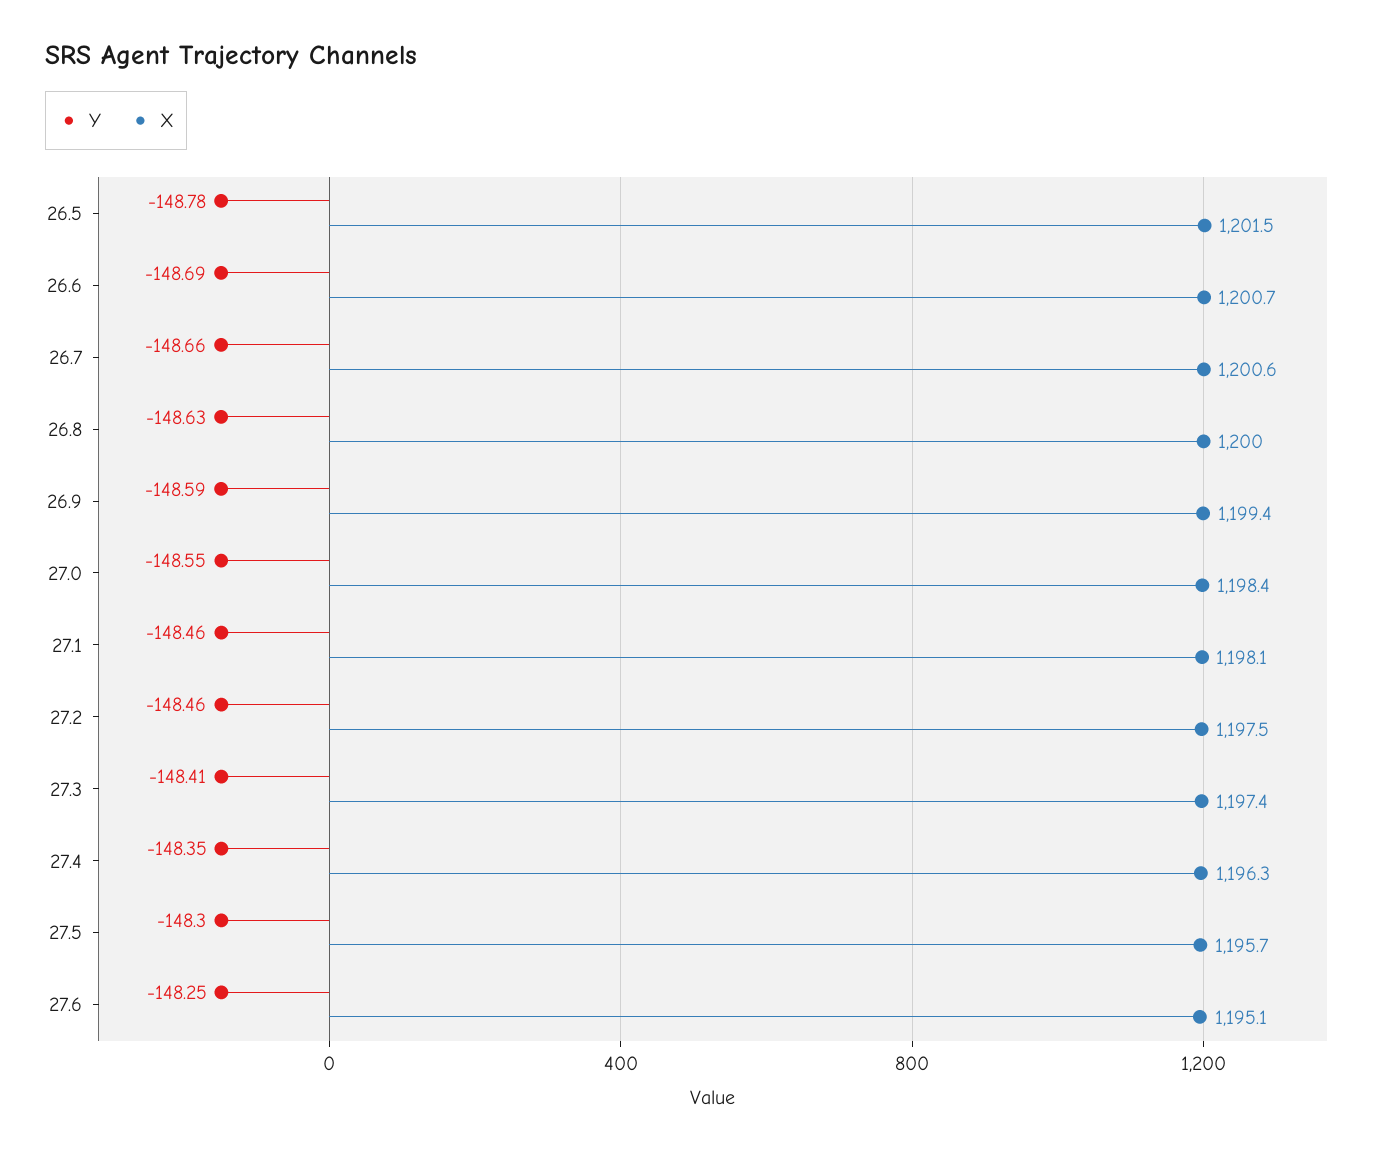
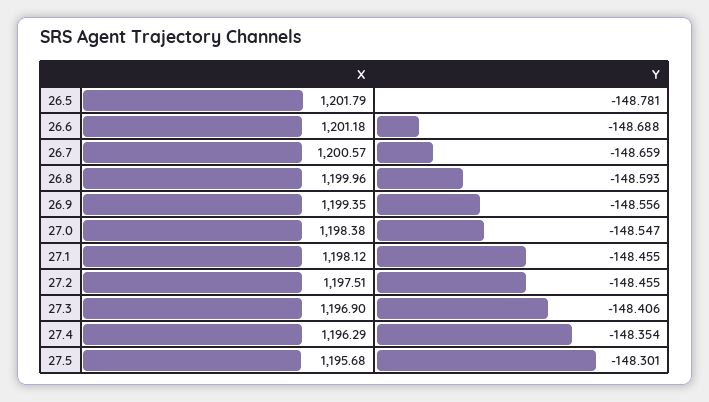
X, 26.5: 1201.5 -> 1201.79
X, 26.6: 1200.7 -> 1201.18
Y, 26.8: -148.63 -> -148.593
Y, 26.9: -148.59 -> -148.556
X, 27.3: 1197.4 -> 1196.9
Y, 27.6: -148.25 -> none
X, 27.6: 1195.1 -> none

